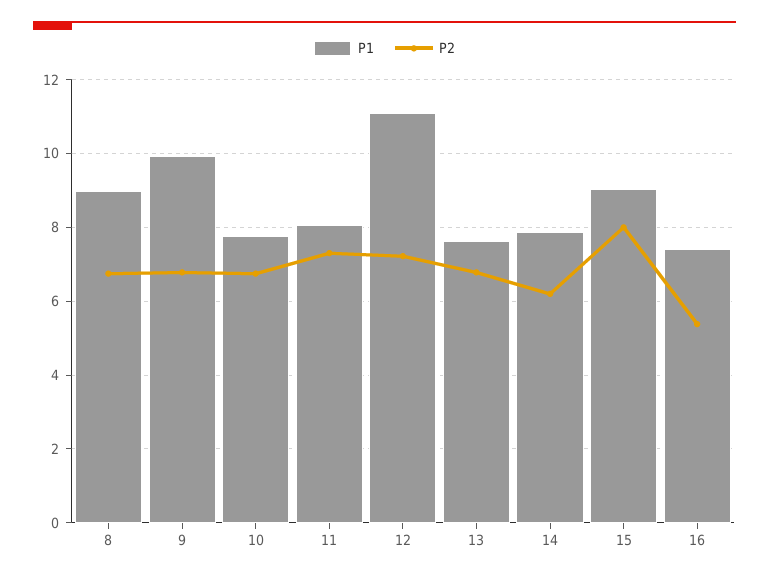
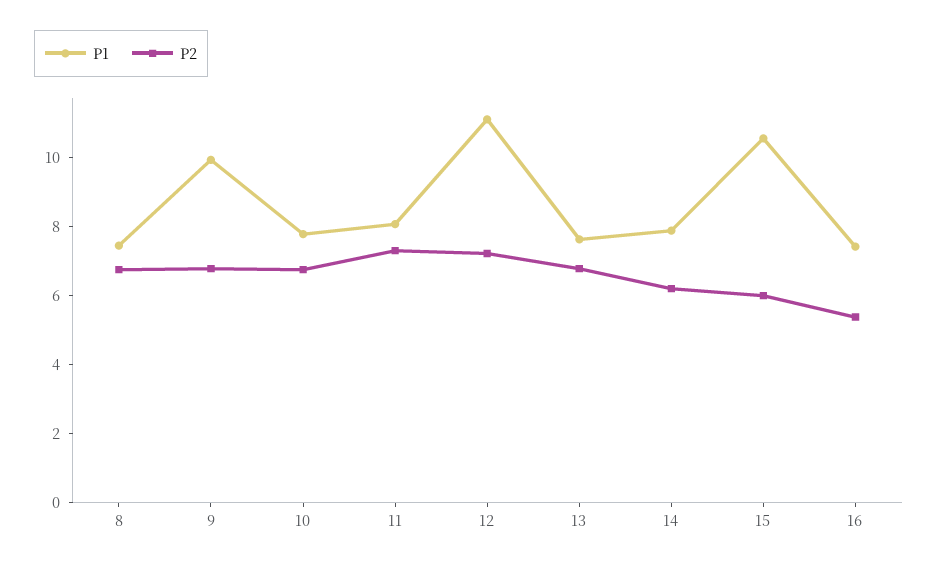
P1, 8: 9 -> 7.5
P1, 15: 9 -> 10.5
P2, 15: 8 -> 6

